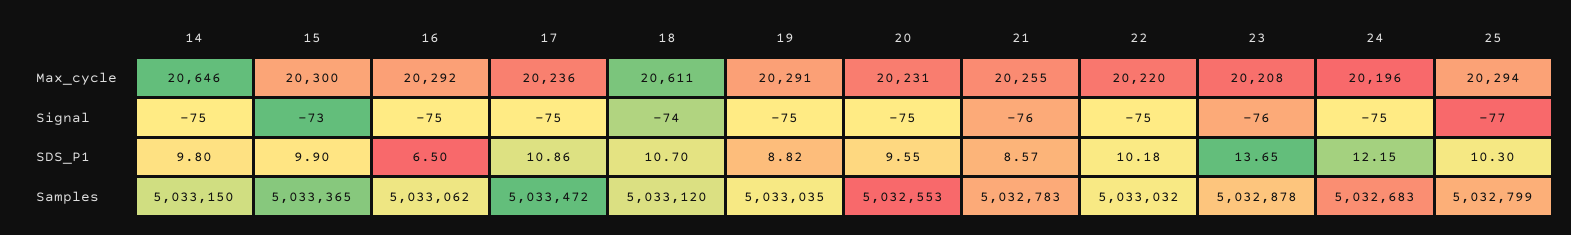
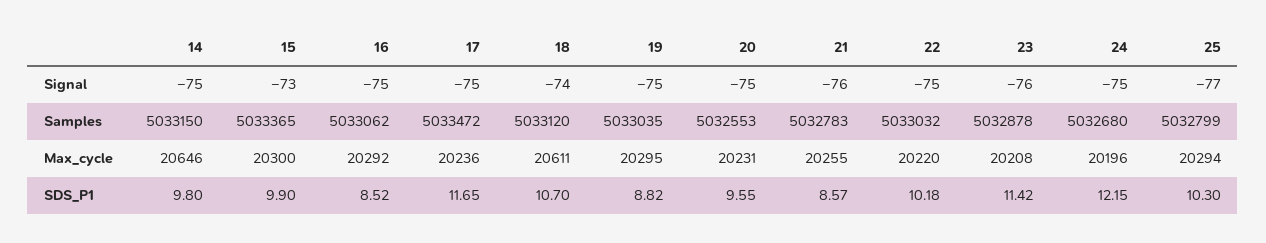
19, Max_cycle: 20291 -> 20295
16, SDS_P1: 6.5 -> 8.52
17, SDS_P1: 10.86 -> 11.65
23, SDS_P1: 13.65 -> 11.42
24, Samples: 5032683 -> 5032680

